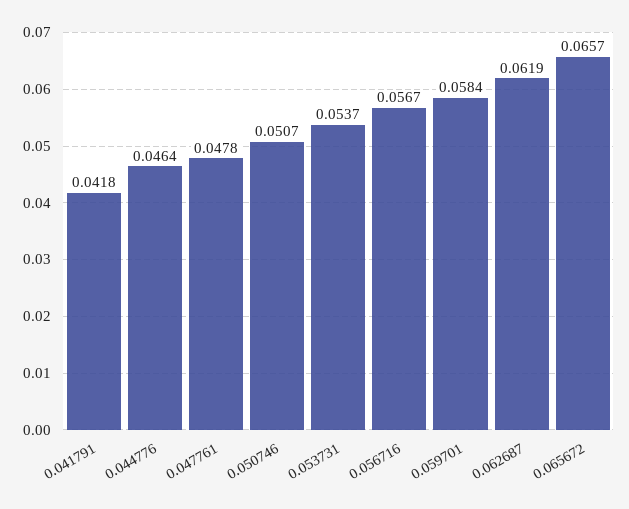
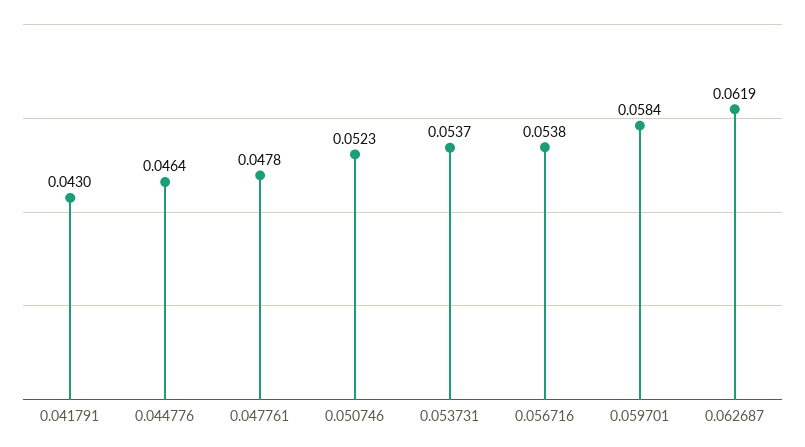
0.041791: 0.0418 -> 0.043
0.050746: 0.0507 -> 0.0523
0.056716: 0.0567 -> 0.0538
0.065672: 0.0657 -> none

